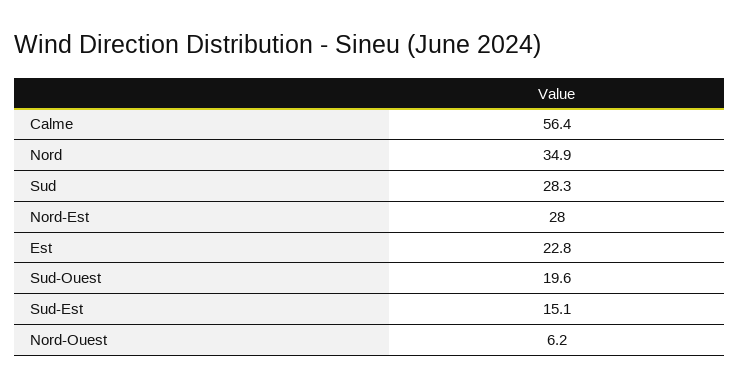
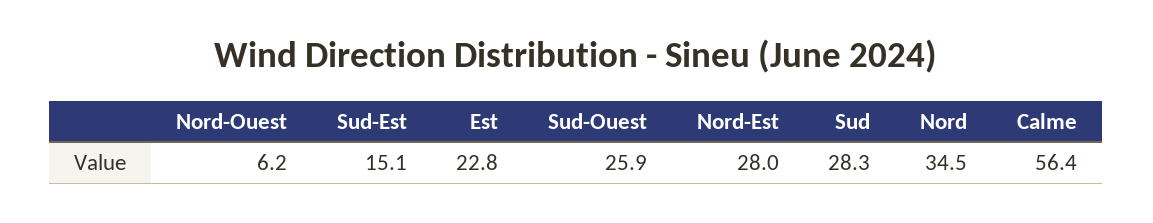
Nord: 34.9 -> 34.5
Sud-Ouest: 19.6 -> 25.9

